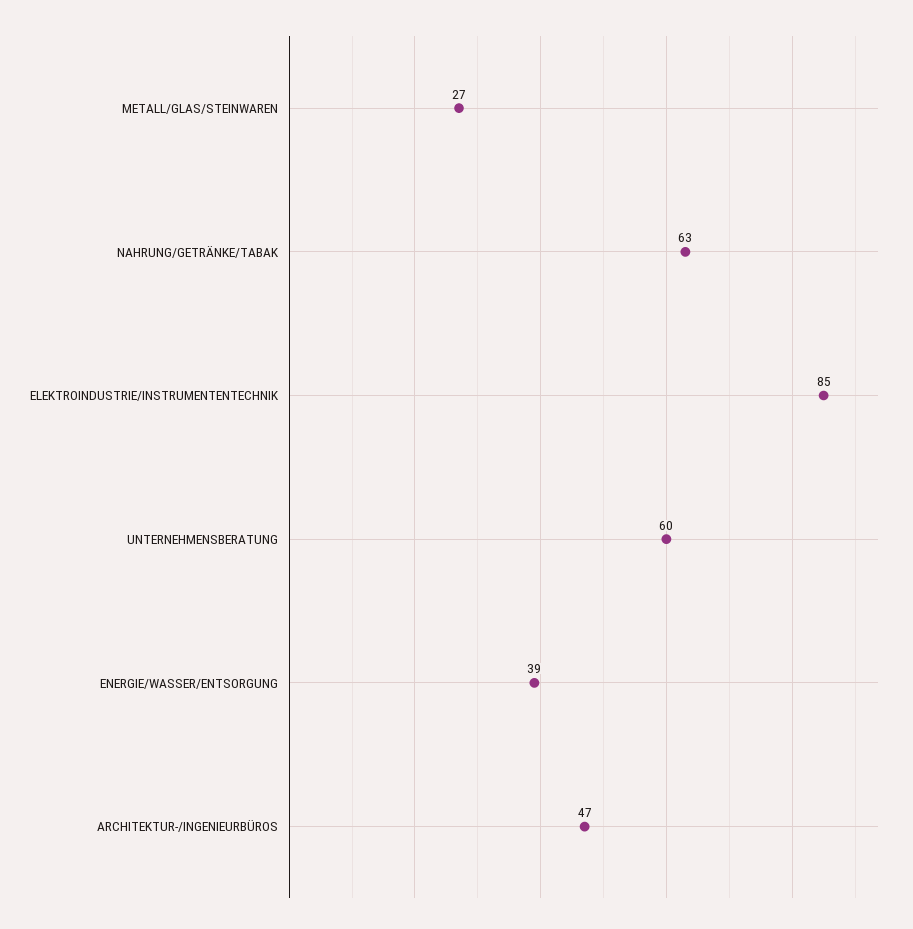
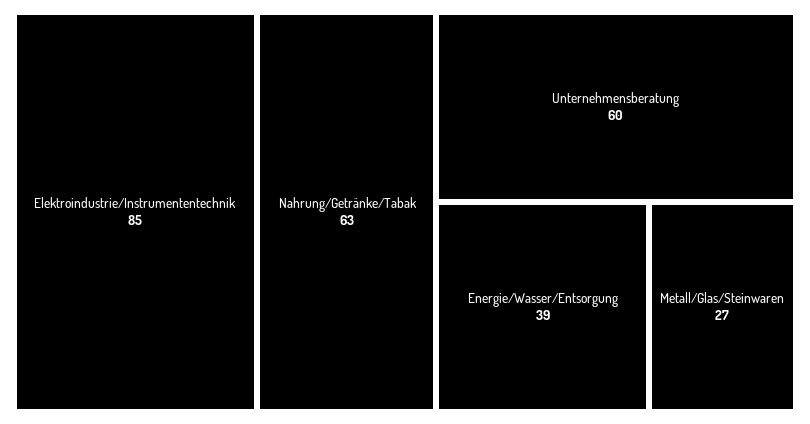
ARCHITEKTUR-/INGENIEURBÜROS: 47 -> none

